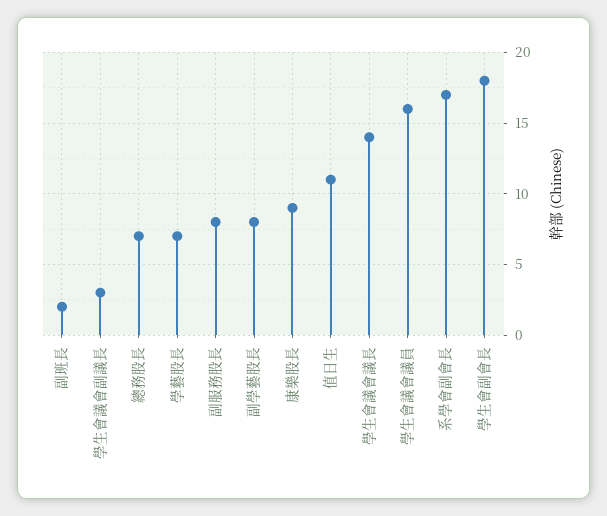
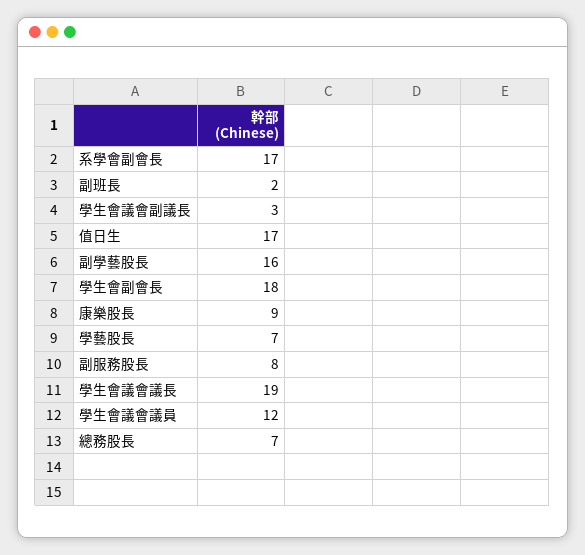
副學藝股長: 8 -> 16
值日生: 11 -> 17
學生會議會議長: 14 -> 19
學生會議會議員: 16 -> 12

